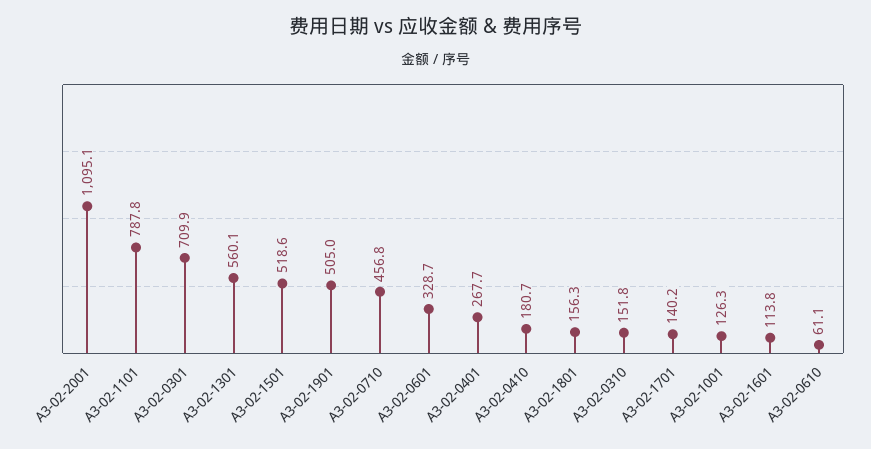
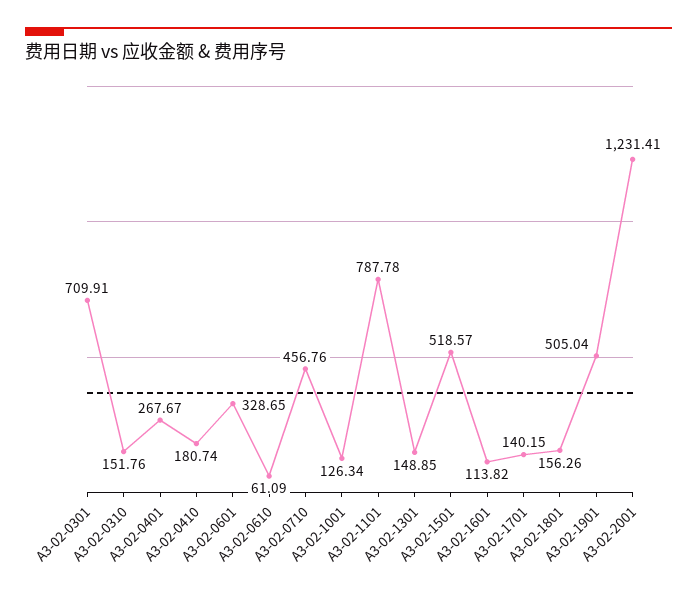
A3-02-2001: 1095.1 -> 1231.41
A3-02-1301: 560.1 -> 148.85

